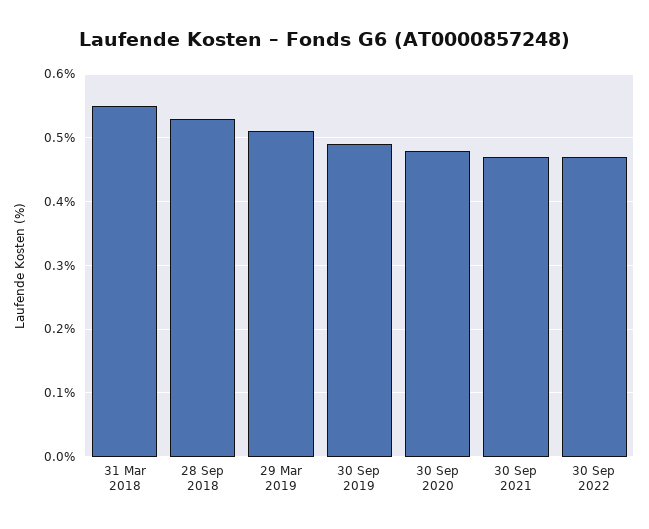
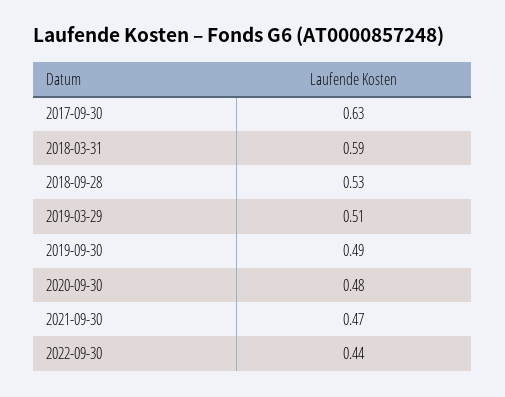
31 Mar 2018: 0.55 -> 0.59
30 Sep 2022: 0.47 -> 0.44
2017-09-30: none -> 0.63

